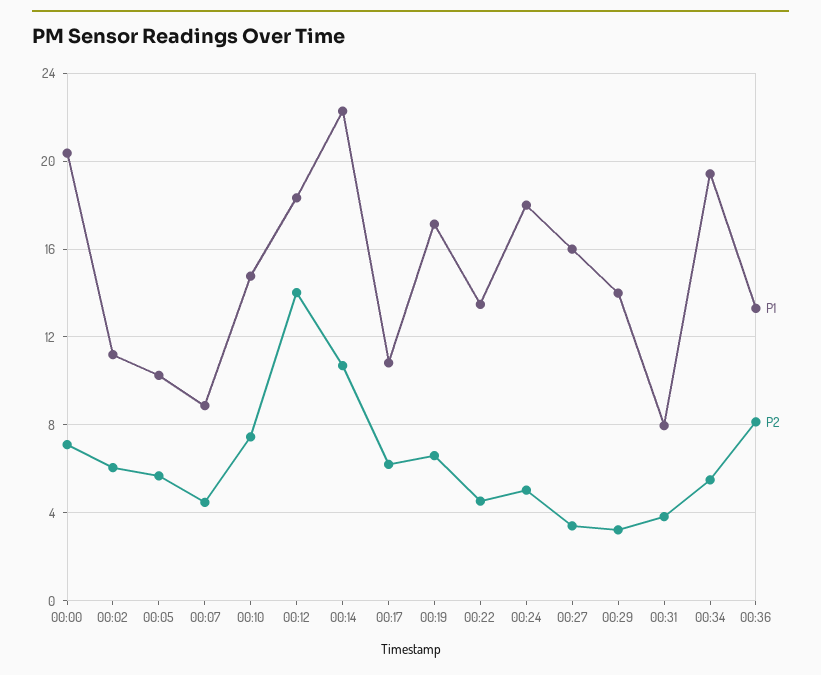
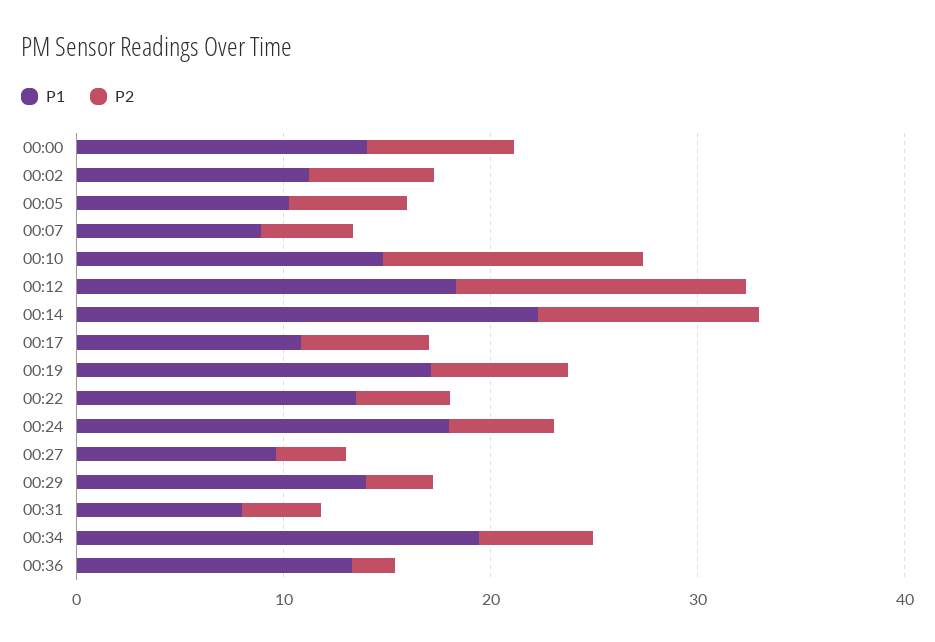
P1, 00:00: 20.5 -> 14
P2, 00:10: 7.5 -> 12
P1, 00:27: 16 -> 10
P2, 00:36: 8 -> 2

